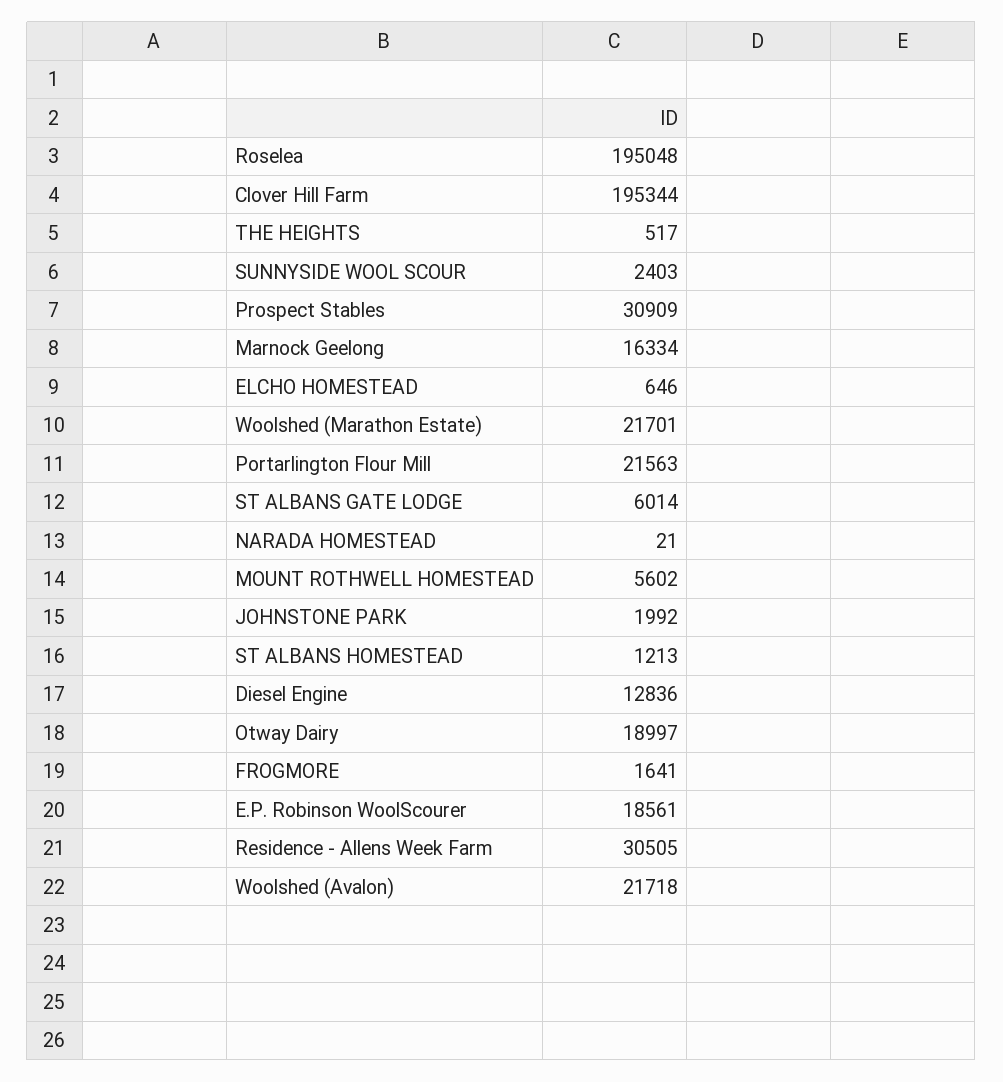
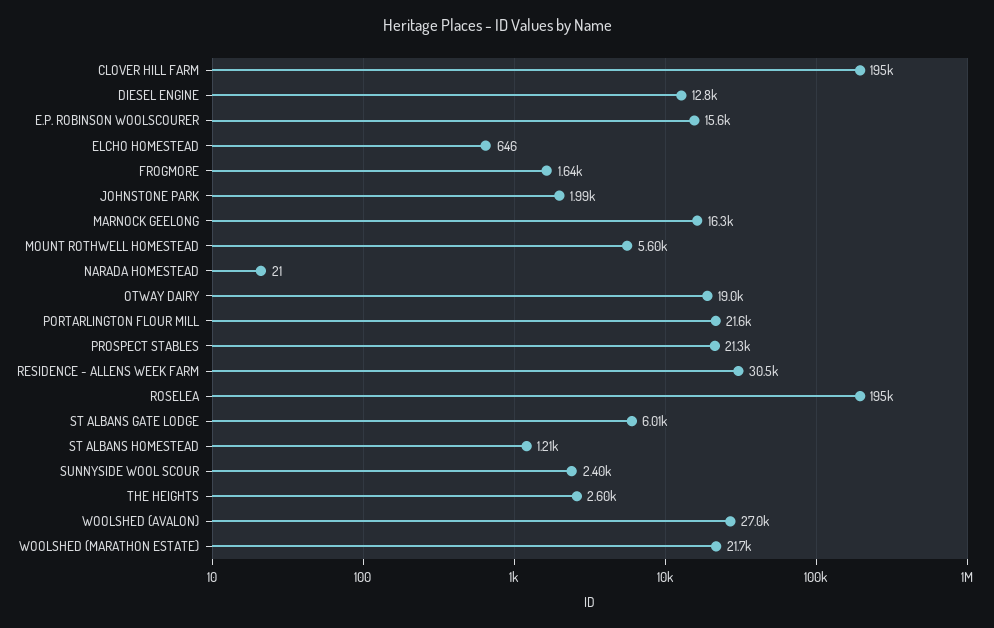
THE HEIGHTS: 517 -> 2600
Prospect Stables: 30909 -> 21300
E.P. Robinson WoolScourer: 18561 -> 15600
Woolshed (Avalon): 21718 -> 27000

